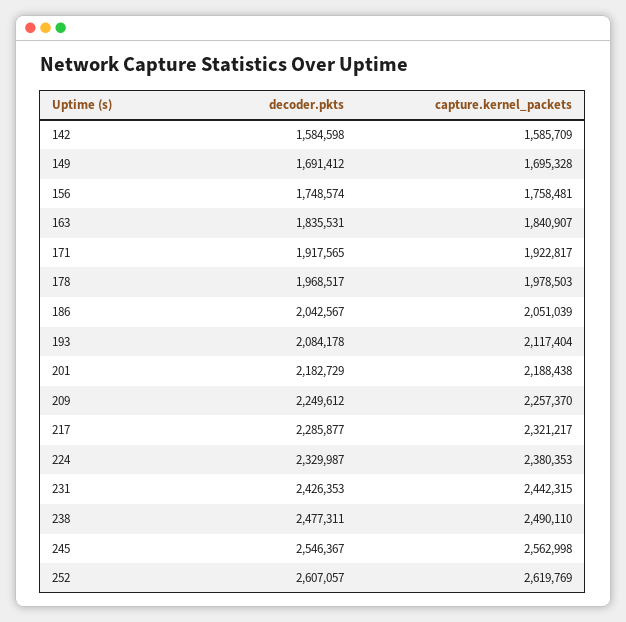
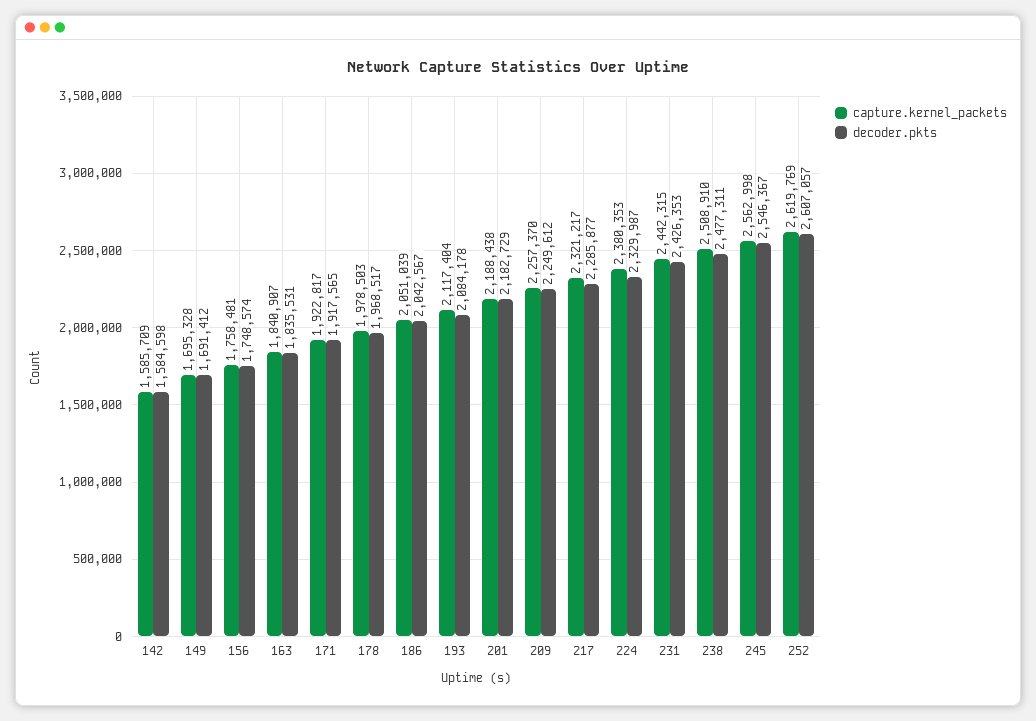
capture.kernel_packets, 238: 2490110 -> 2508910

